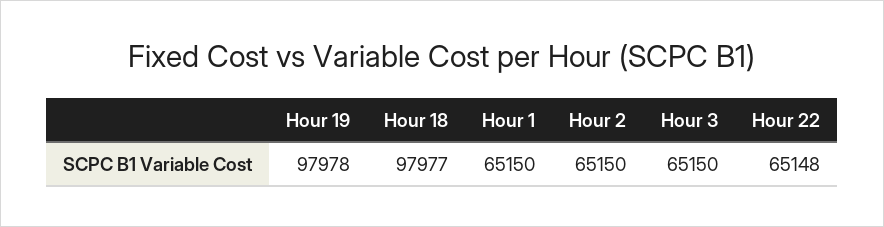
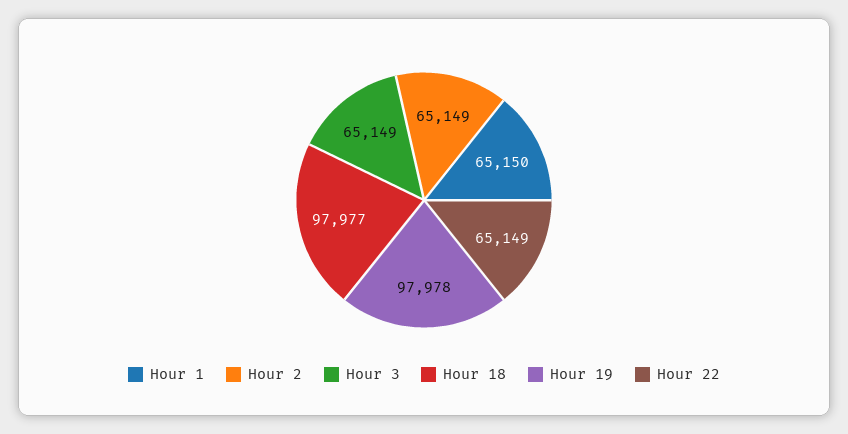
Hour 2: 65150 -> 65149
Hour 3: 65150 -> 65149
Hour 22: 65148 -> 65149

